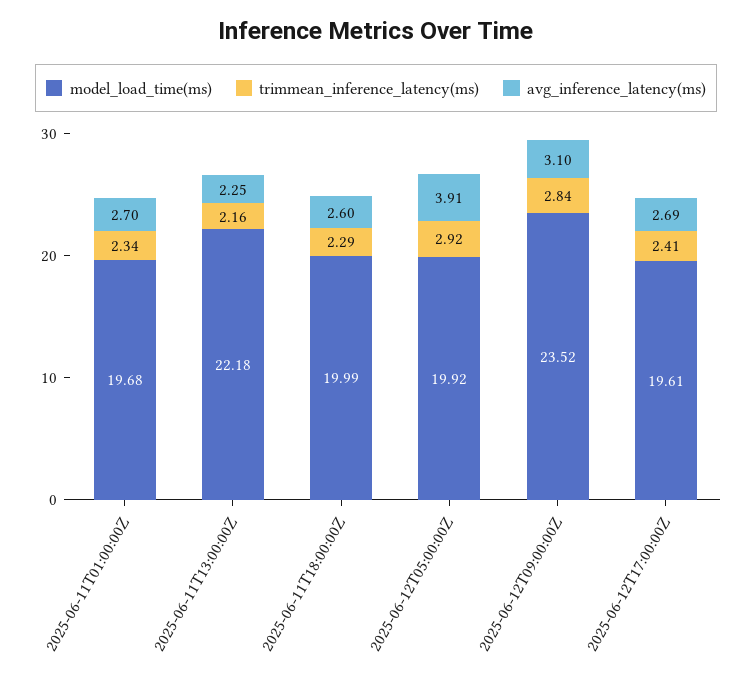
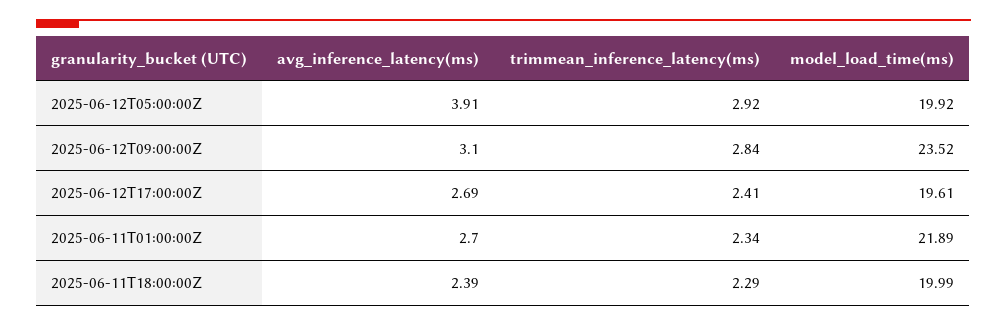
model_load_time(ms), 2025-06-11T01:00:00Z: 19.68 -> 21.89
model_load_time(ms), 2025-06-11T13:00:00Z: 22.18 -> none
trimmean_inference_latency(ms), 2025-06-11T13:00:00Z: 2.16 -> none
avg_inference_latency(ms), 2025-06-11T13:00:00Z: 2.25 -> none
avg_inference_latency(ms), 2025-06-11T18:00:00Z: 2.6 -> 2.39

